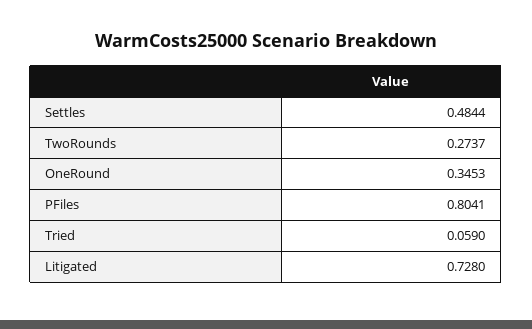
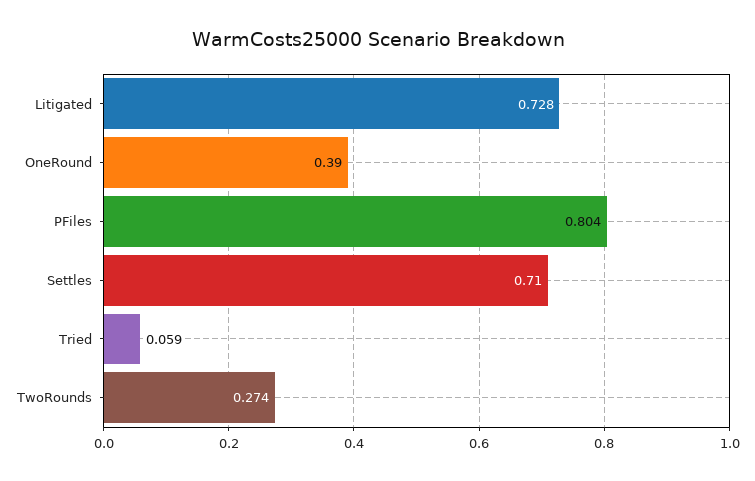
Settles: 0.4844 -> 0.71
OneRound: 0.3453 -> 0.39

